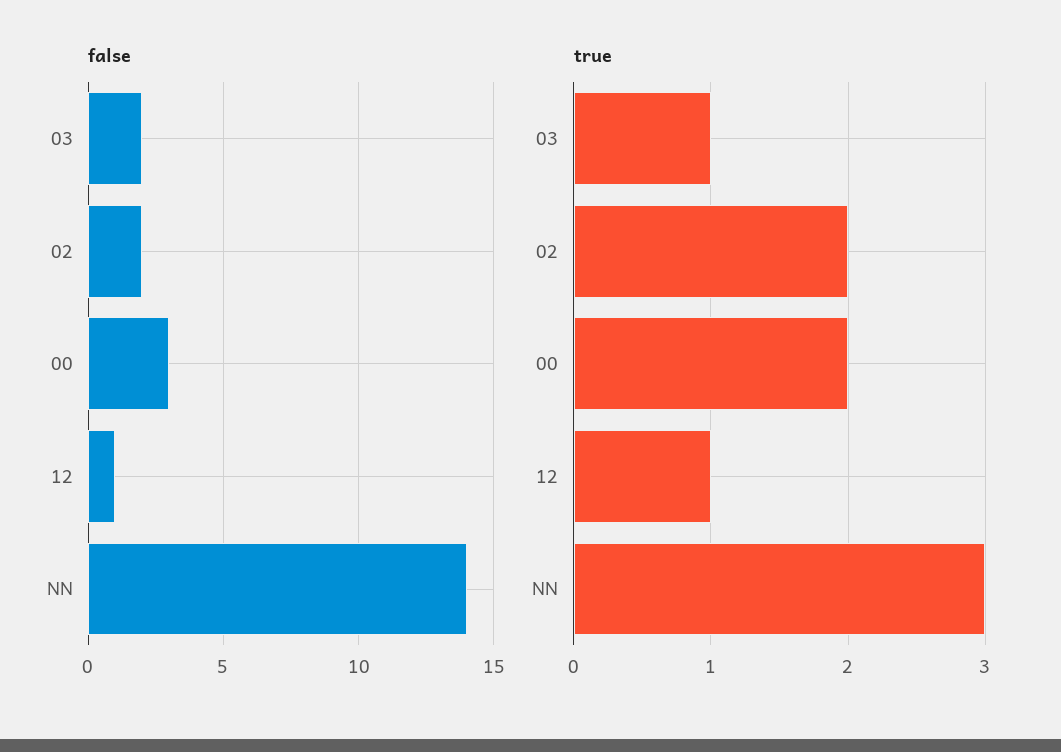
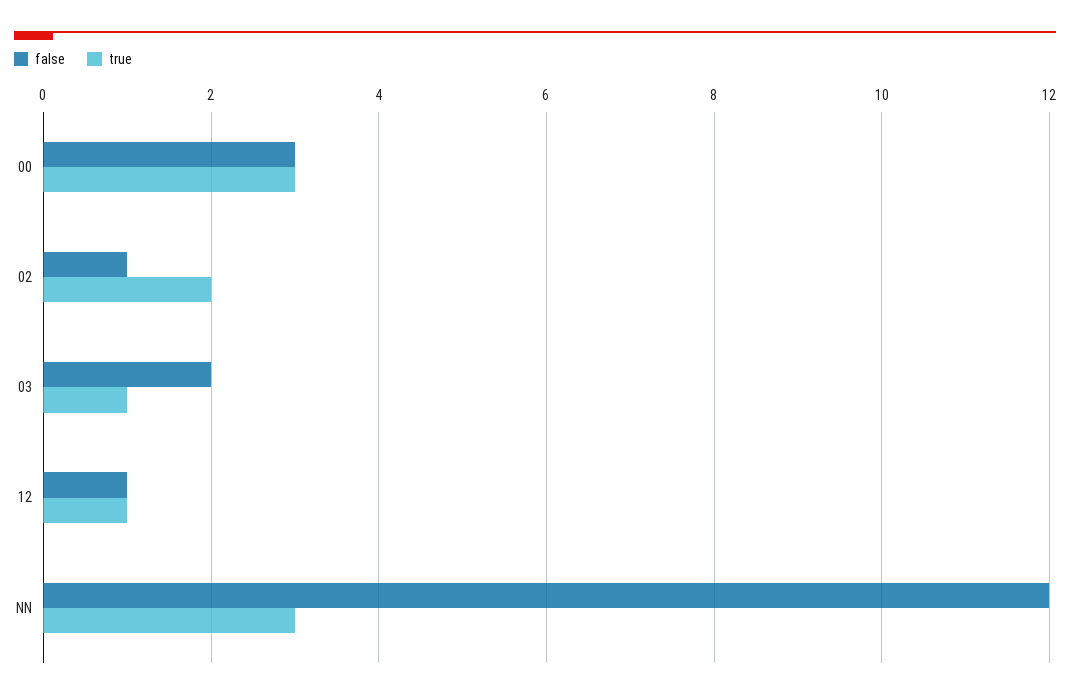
false, 02: 2 -> 1
false, NN: 14 -> 12
true, 00: 2 -> 3

